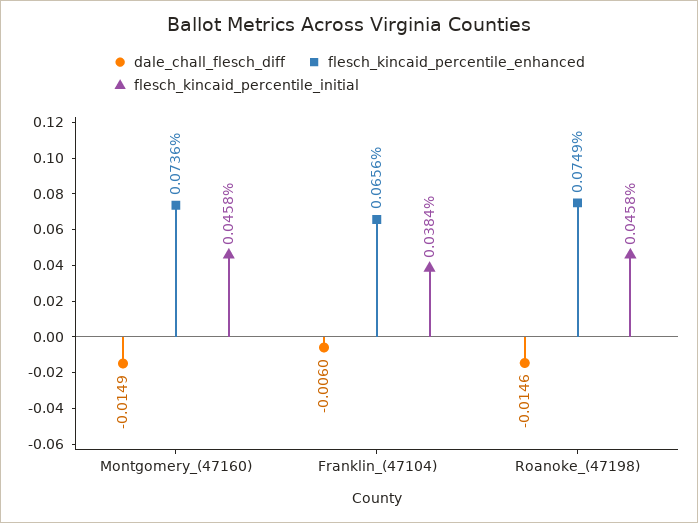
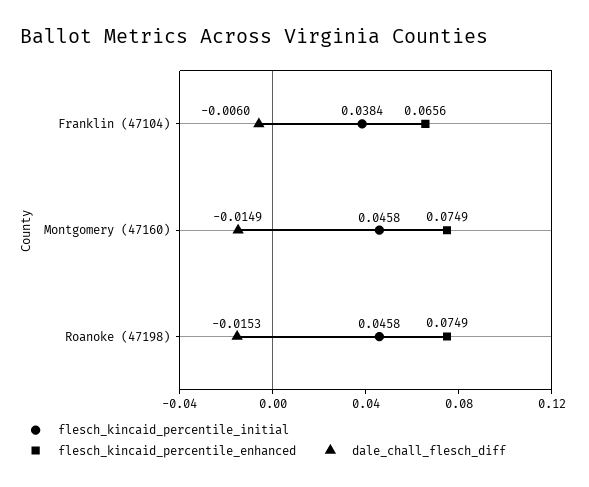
flesch_kincaid_percentile_enhanced, Montgomery_(47160): 0.0736 -> 0.0749
dale_chall_flesch_diff, Roanoke_(47198): -0.0146 -> -0.0153

